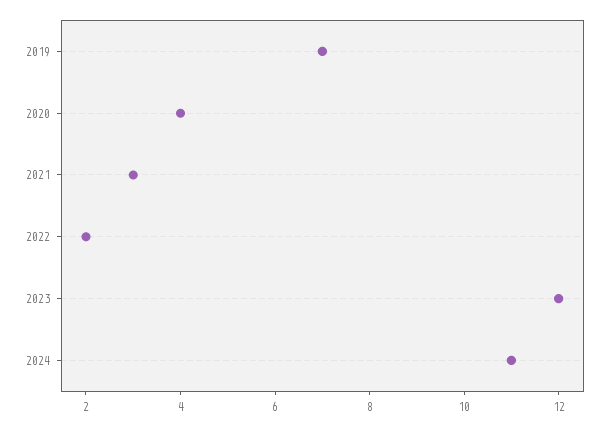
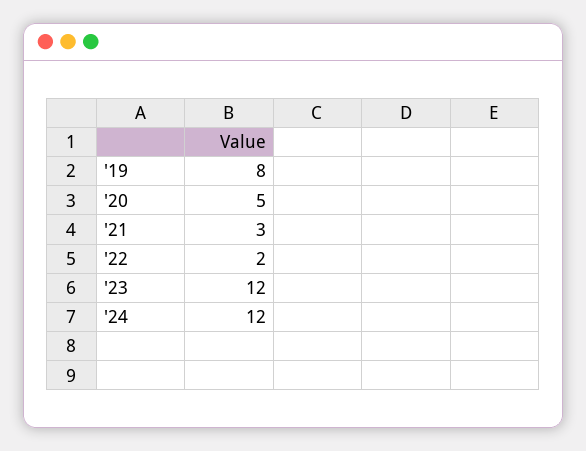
2019: 7 -> 8
2020: 4 -> 5
2024: 11 -> 12

